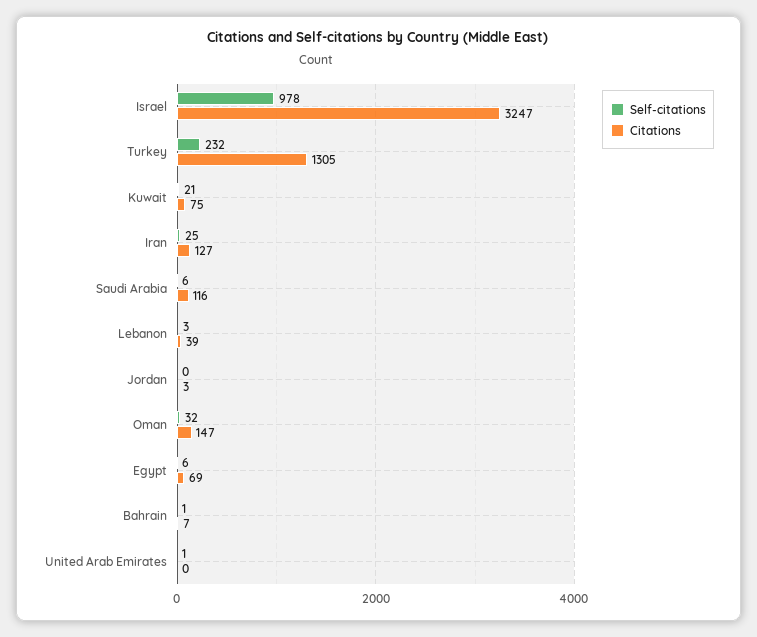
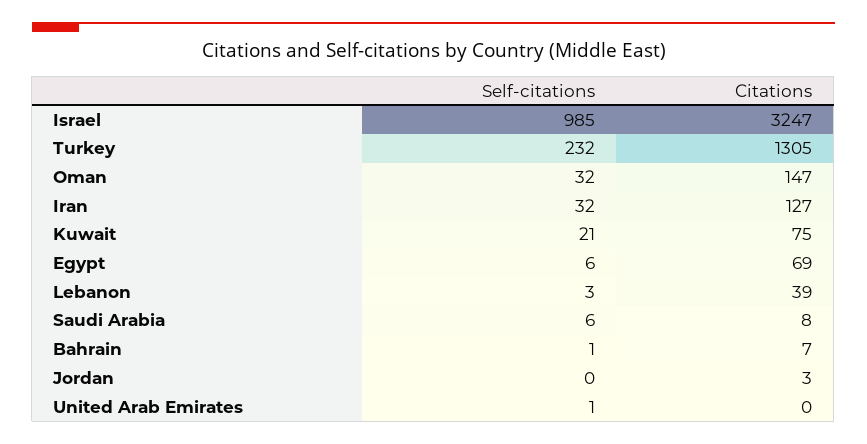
Self-citations, Israel: 978 -> 985
Self-citations, Iran: 25 -> 32
Citations, Saudi Arabia: 116 -> 8

